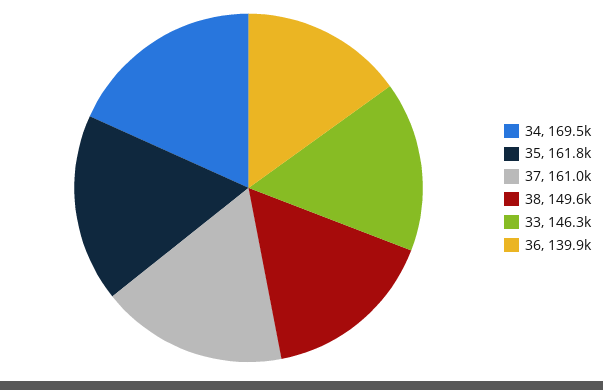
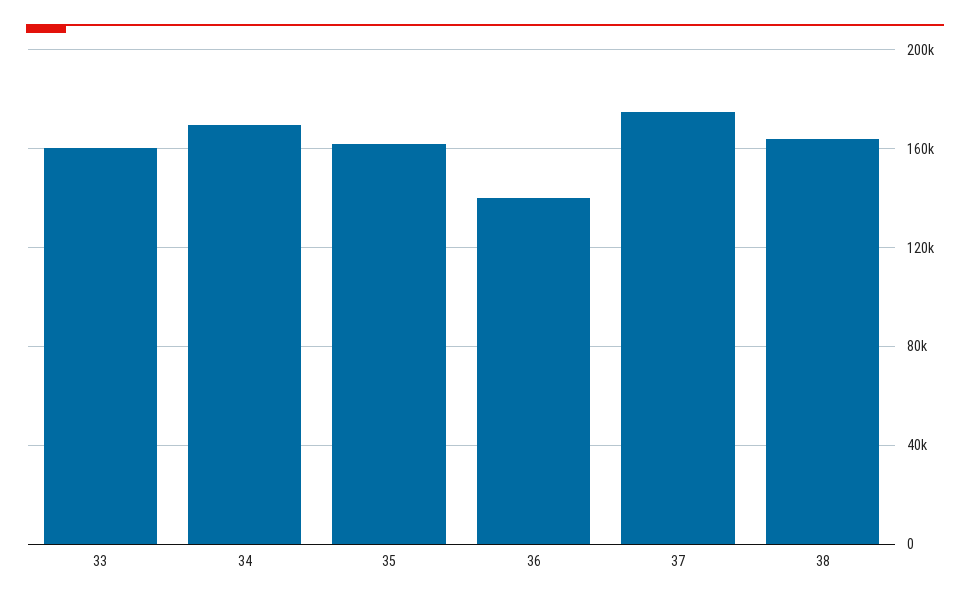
37: 161000 -> 175000
38: 149600 -> 165000
33: 146300 -> 160000

